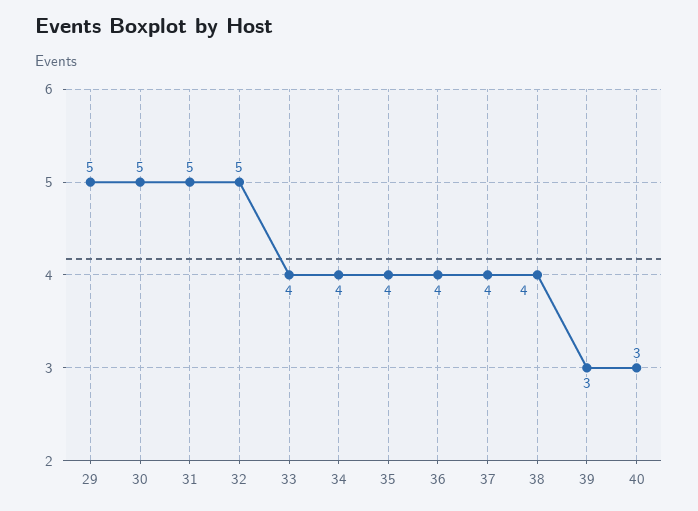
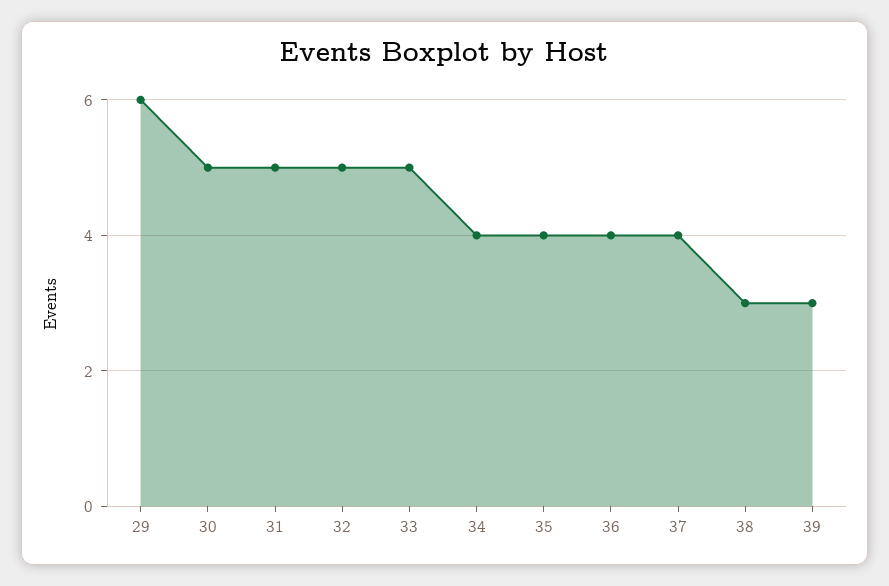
29: 5 -> 6
33: 4 -> 5
38: 4 -> 3
40: 3 -> none

